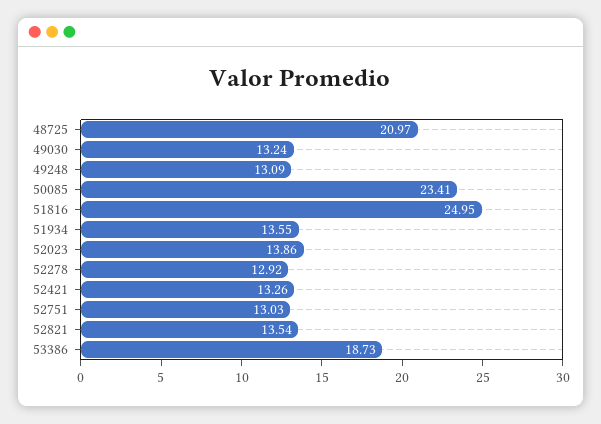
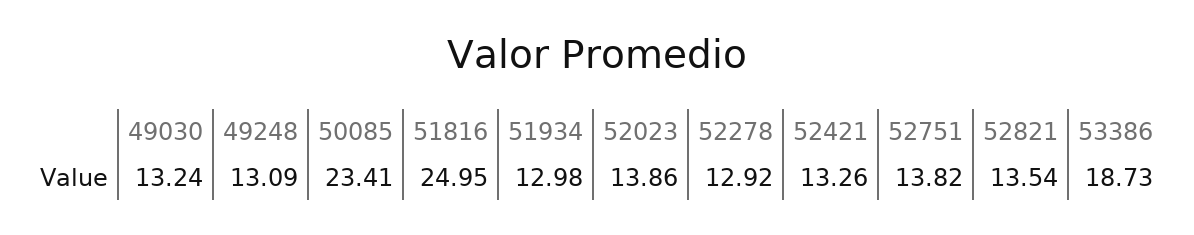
48725: 20.97 -> none
51934: 13.55 -> 12.98
52751: 13.03 -> 13.82

